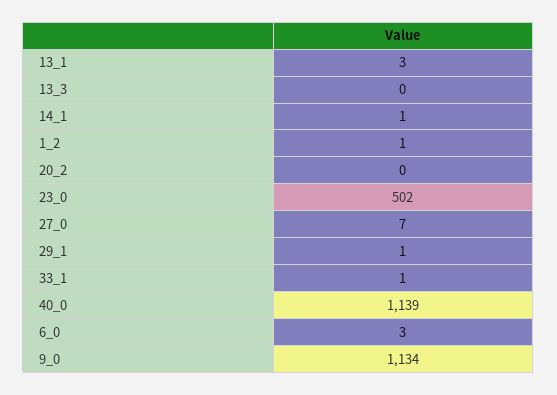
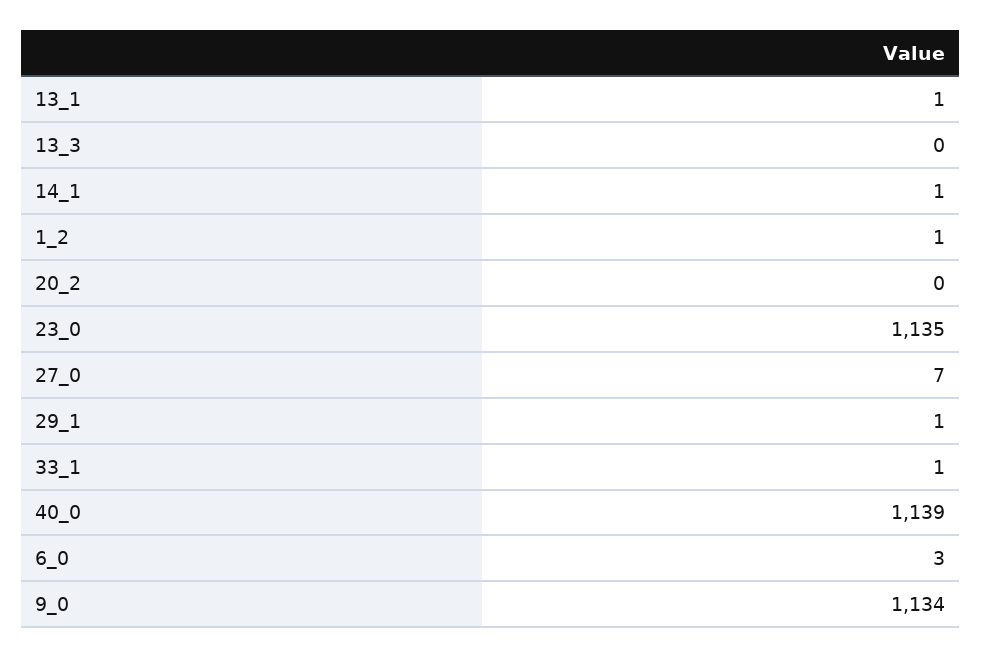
13_1: 3 -> 1
23_0: 502 -> 1135

